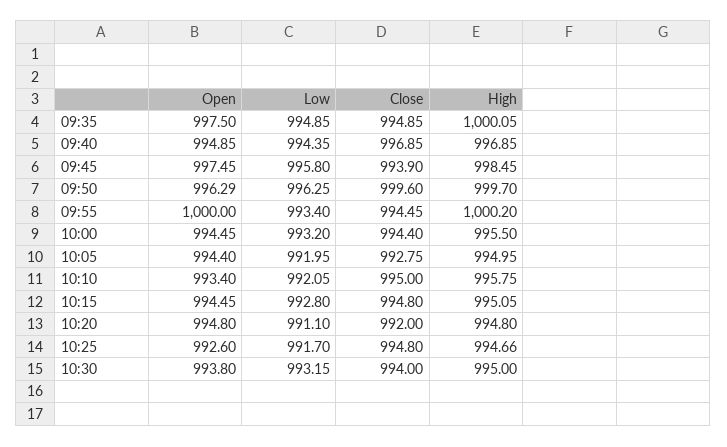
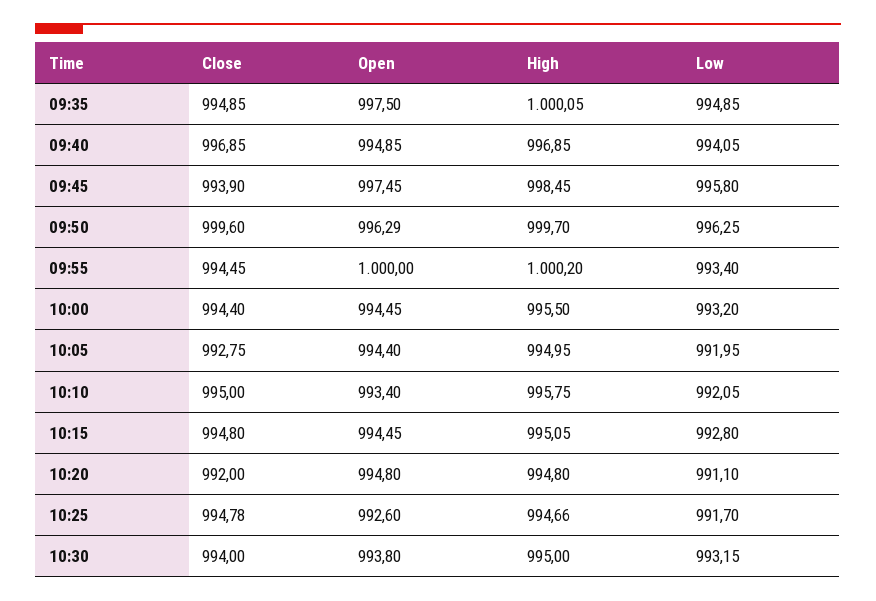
Low, 09:40: 994.35 -> 994.05
Close, 10:25: 994.8 -> 994.78

